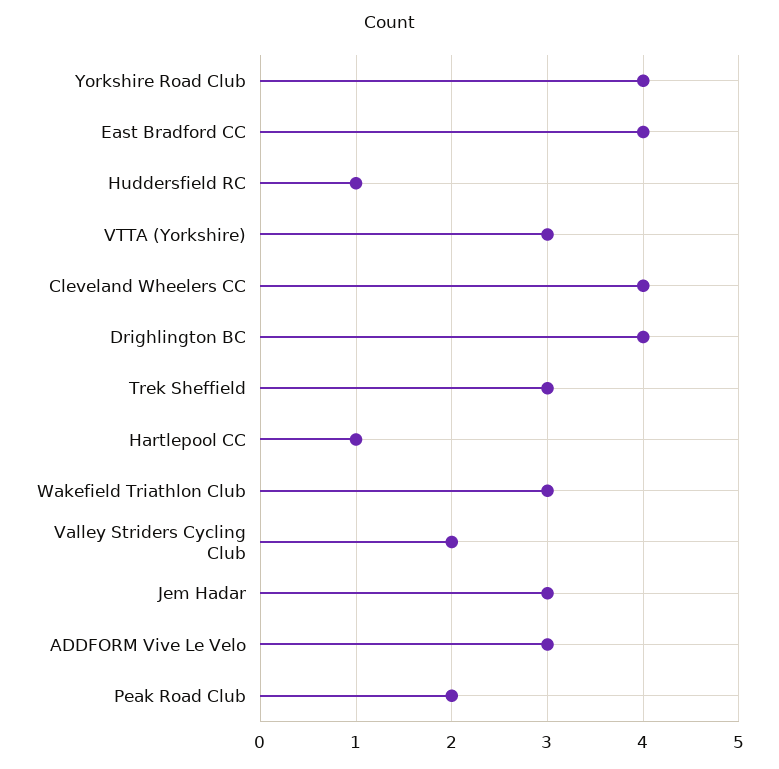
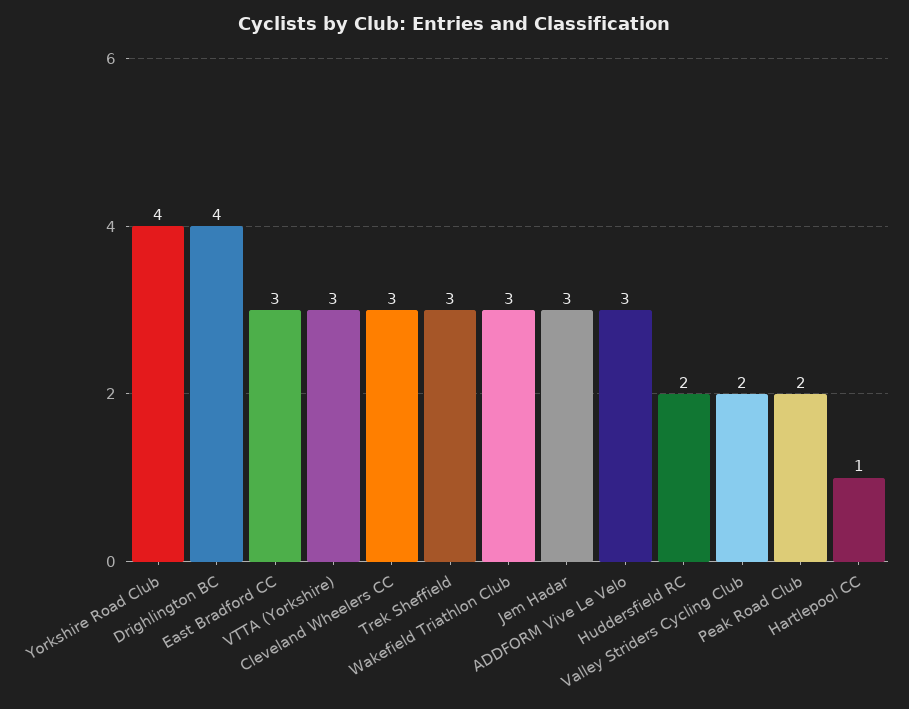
East Bradford CC: 4 -> 3
Huddersfield RC: 1 -> 2
Cleveland Wheelers CC: 4 -> 3

